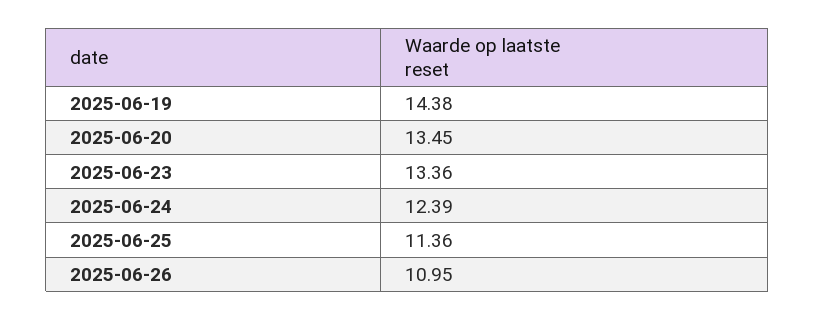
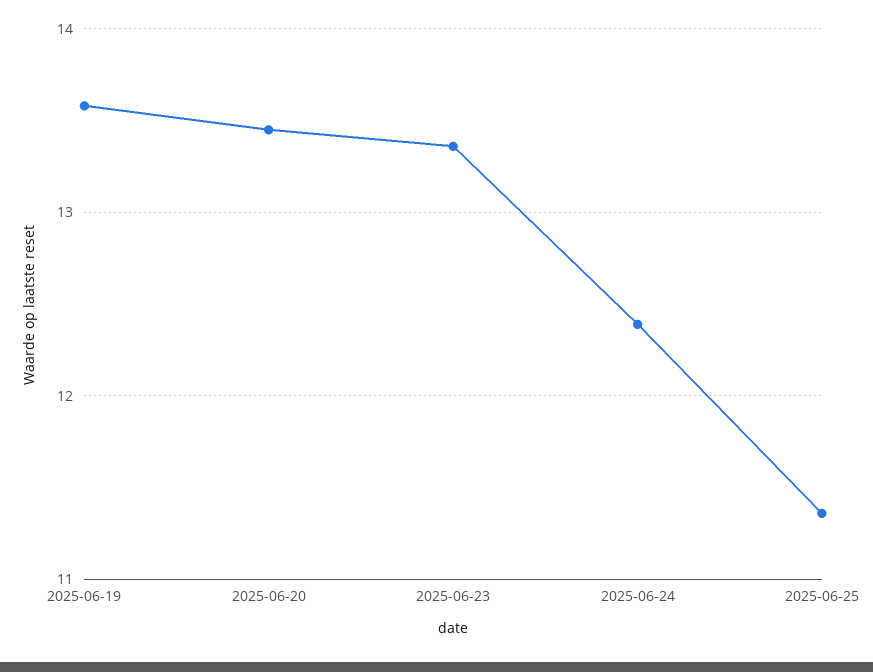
2025-06-19: 14.38 -> 13.6
2025-06-26: 10.95 -> none

